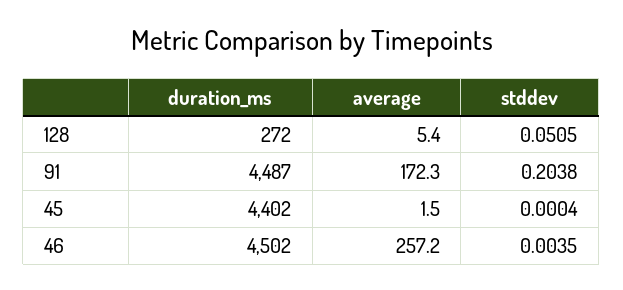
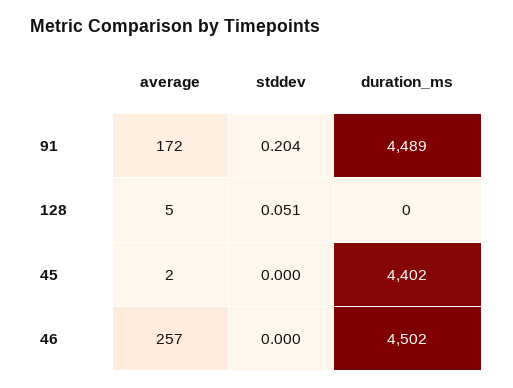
duration_ms, 128: 272 -> 0
duration_ms, 91: 4487 -> 4489
stddev, 46: 0.0035 -> 0

